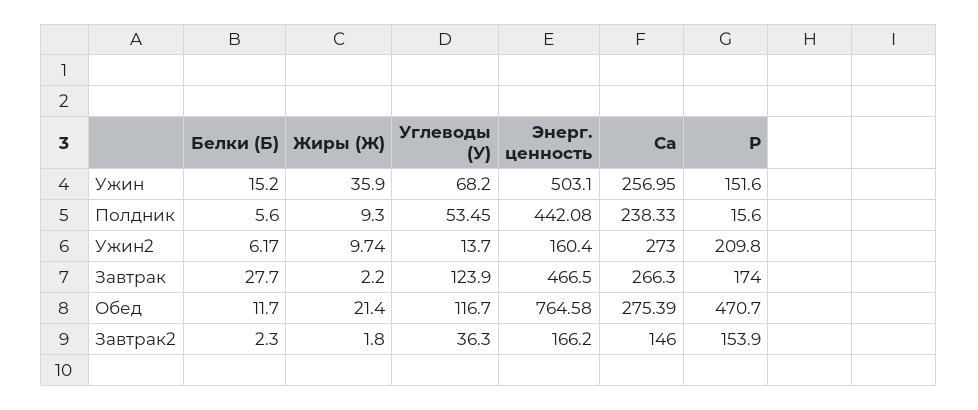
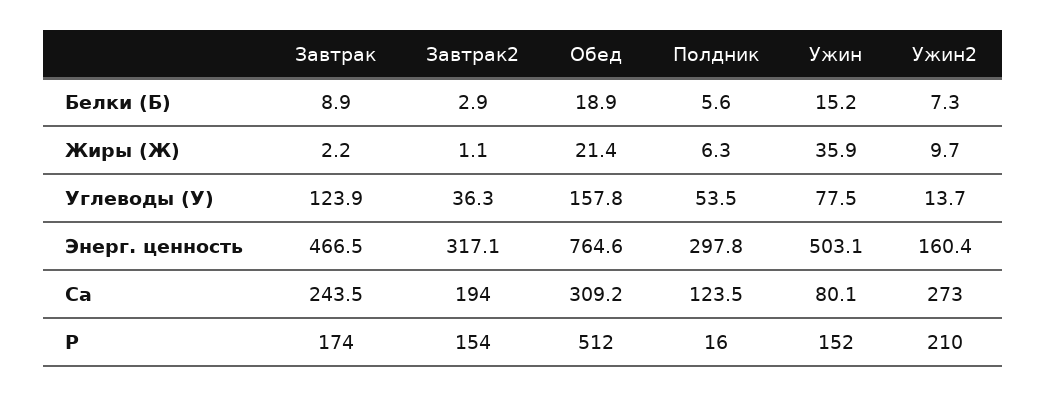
Углеводы (У), Ужин: 68.2 -> 77.5
Ca, Ужин: 256.95 -> 80.1
Жиры (Ж), Полдник: 9.3 -> 6.3
Энерг. ценность, Полдник: 442.08 -> 297.8
Ca, Полдник: 238.33 -> 123.5
Белки (Б), Ужин2: 6.17 -> 7.3
Белки (Б), Завтрак: 27.7 -> 8.9
Ca, Завтрак: 266.3 -> 243.5
Белки (Б), Обед: 11.7 -> 18.9
Углеводы (У), Обед: 116.7 -> 157.8
Ca, Обед: 275.39 -> 309.2
P, Обед: 470.7 -> 512
Белки (Б), Завтрак2: 2.3 -> 2.9
Жиры (Ж), Завтрак2: 1.8 -> 1.1
Энерг. ценность, Завтрак2: 166.2 -> 317.1
Ca, Завтрак2: 146 -> 194

